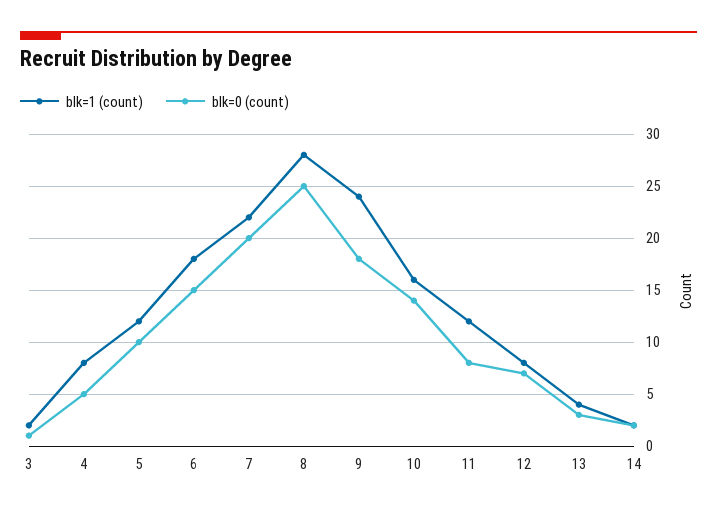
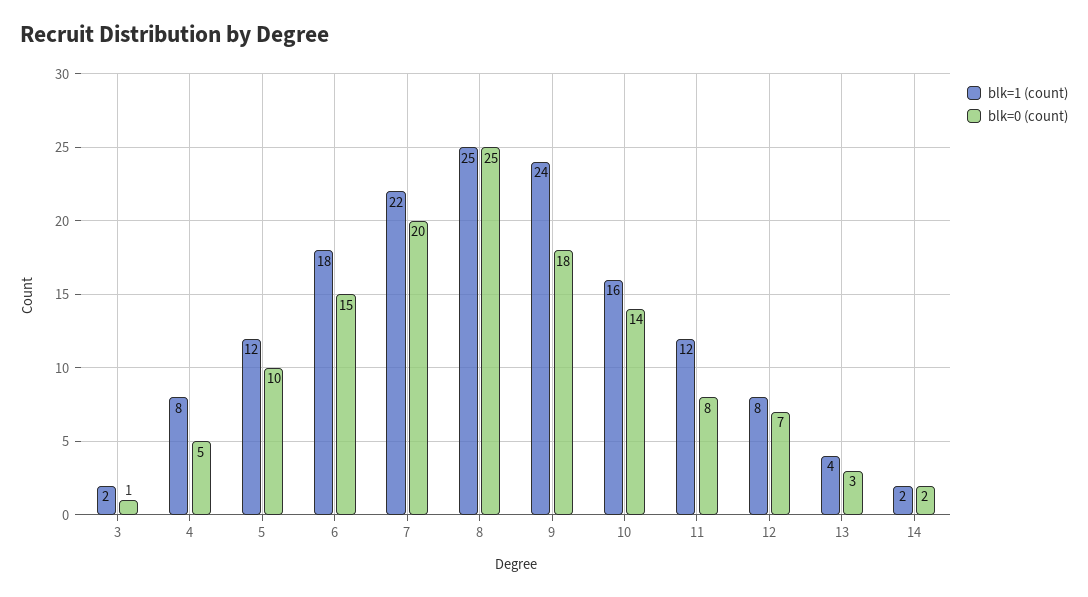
blk=1 (count), 8: 28 -> 25

